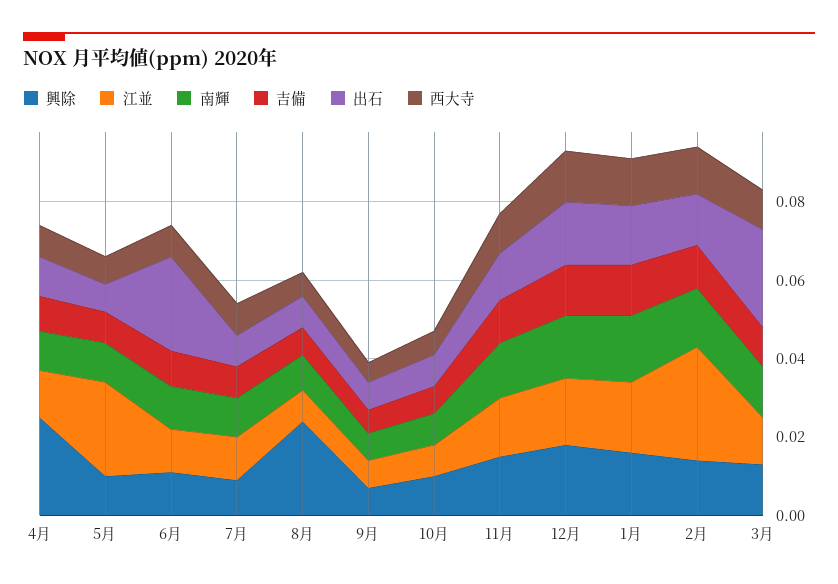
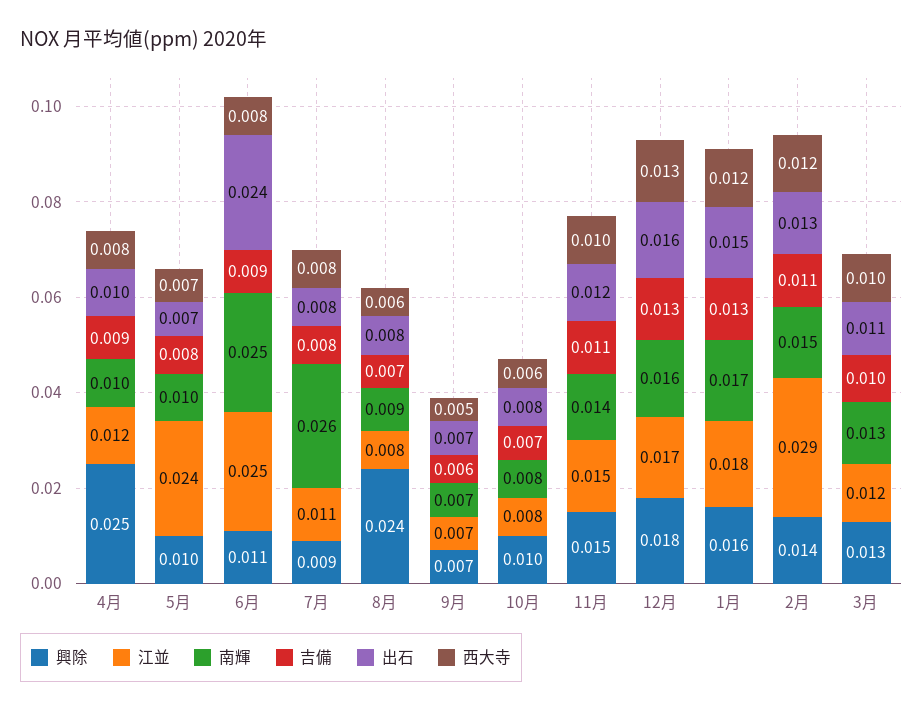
江並, 6月: 0.01 -> 0.025
南輝, 6月: 0.01 -> 0.025
南輝, 7月: 0.01 -> 0.026
出石, 3月: 0.025 -> 0.011

